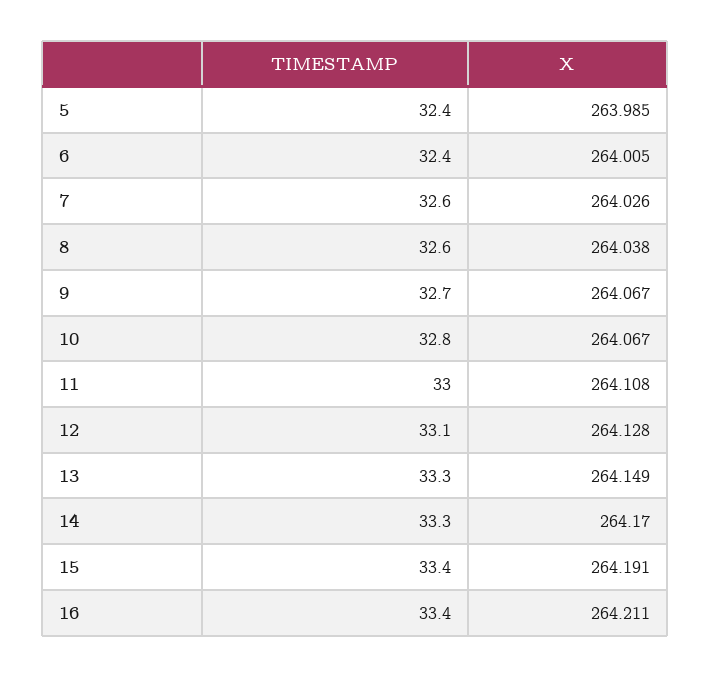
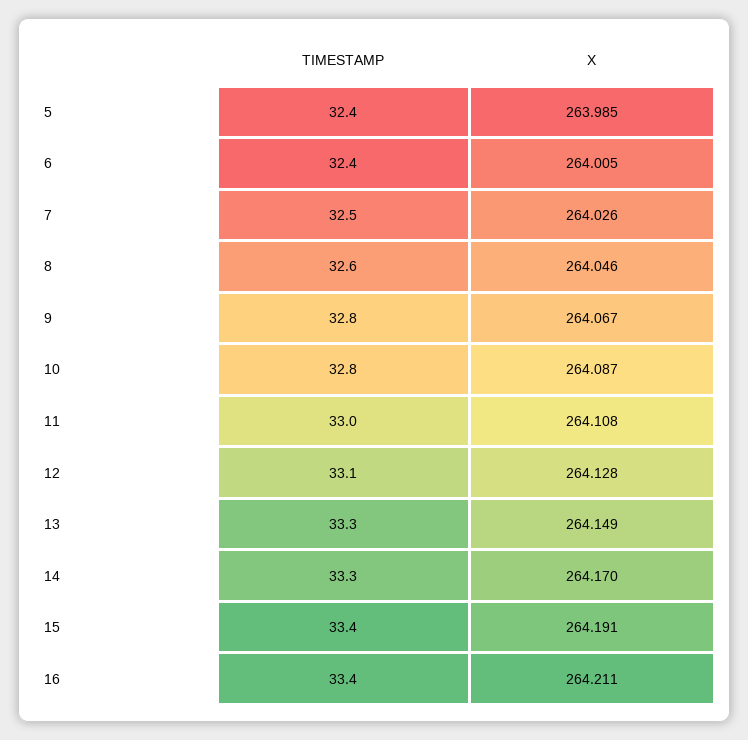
TIMESTAMP, 7: 32.6 -> 32.5
X, 8: 264.038 -> 264.046
TIMESTAMP, 9: 32.7 -> 32.8
X, 10: 264.067 -> 264.087

